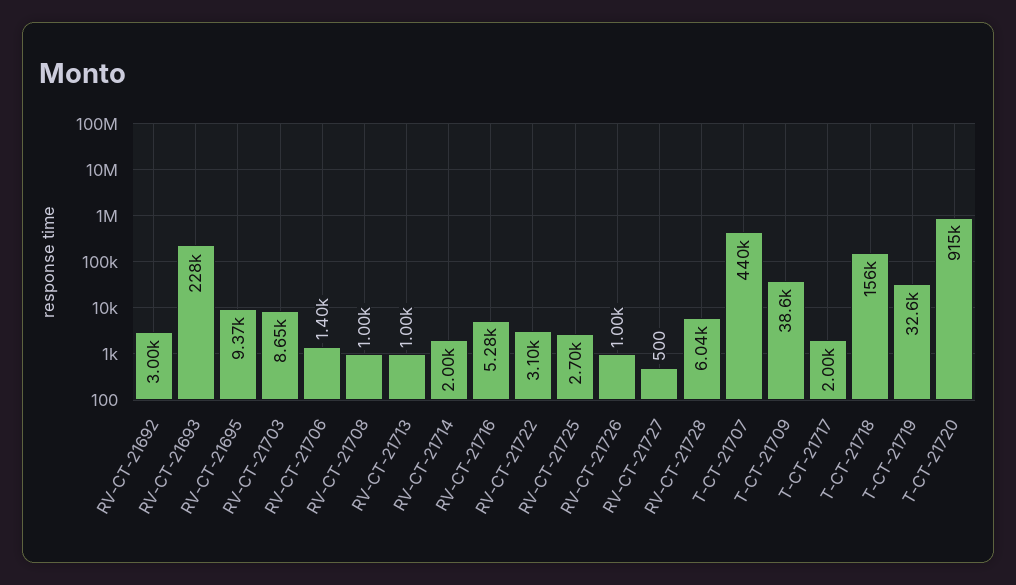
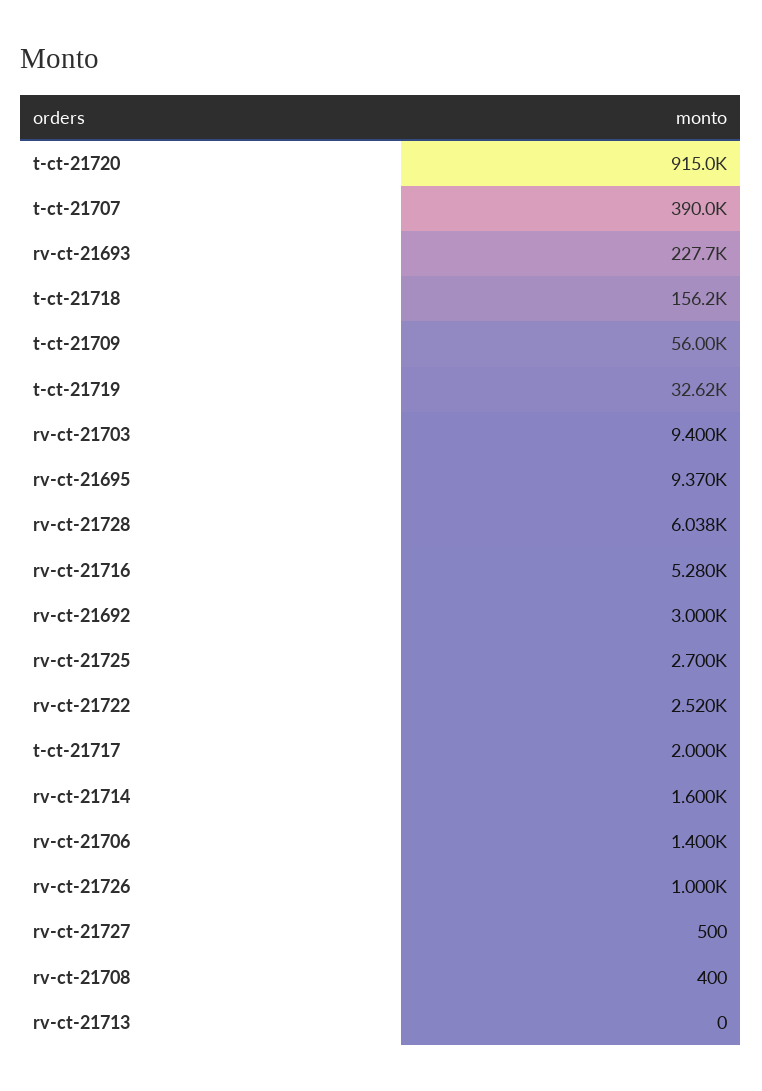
RV-CT-21703: 8650 -> 9400
RV-CT-21708: 1000 -> 400
RV-CT-21713: 1000 -> 0
RV-CT-21714: 2000 -> 1600
RV-CT-21722: 3100 -> 2520
T-CT-21707: 440000 -> 390000
T-CT-21709: 38600 -> 56000

